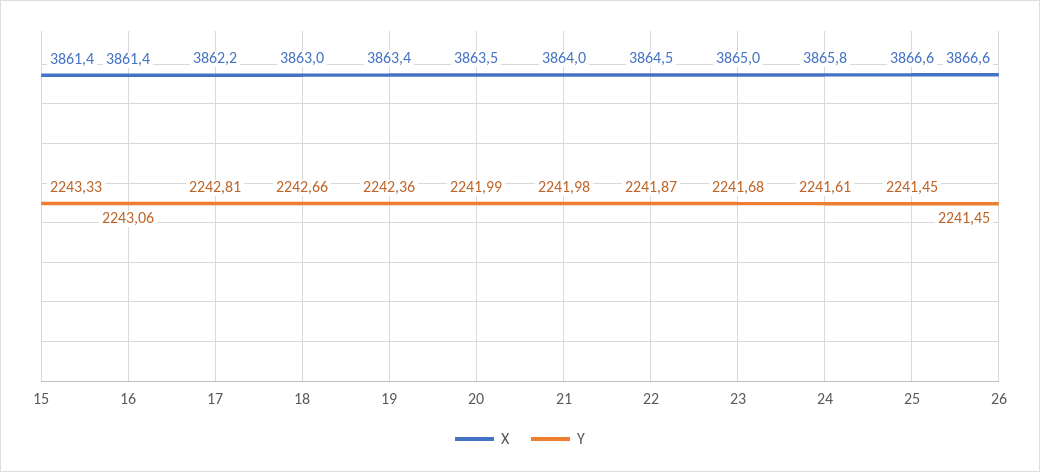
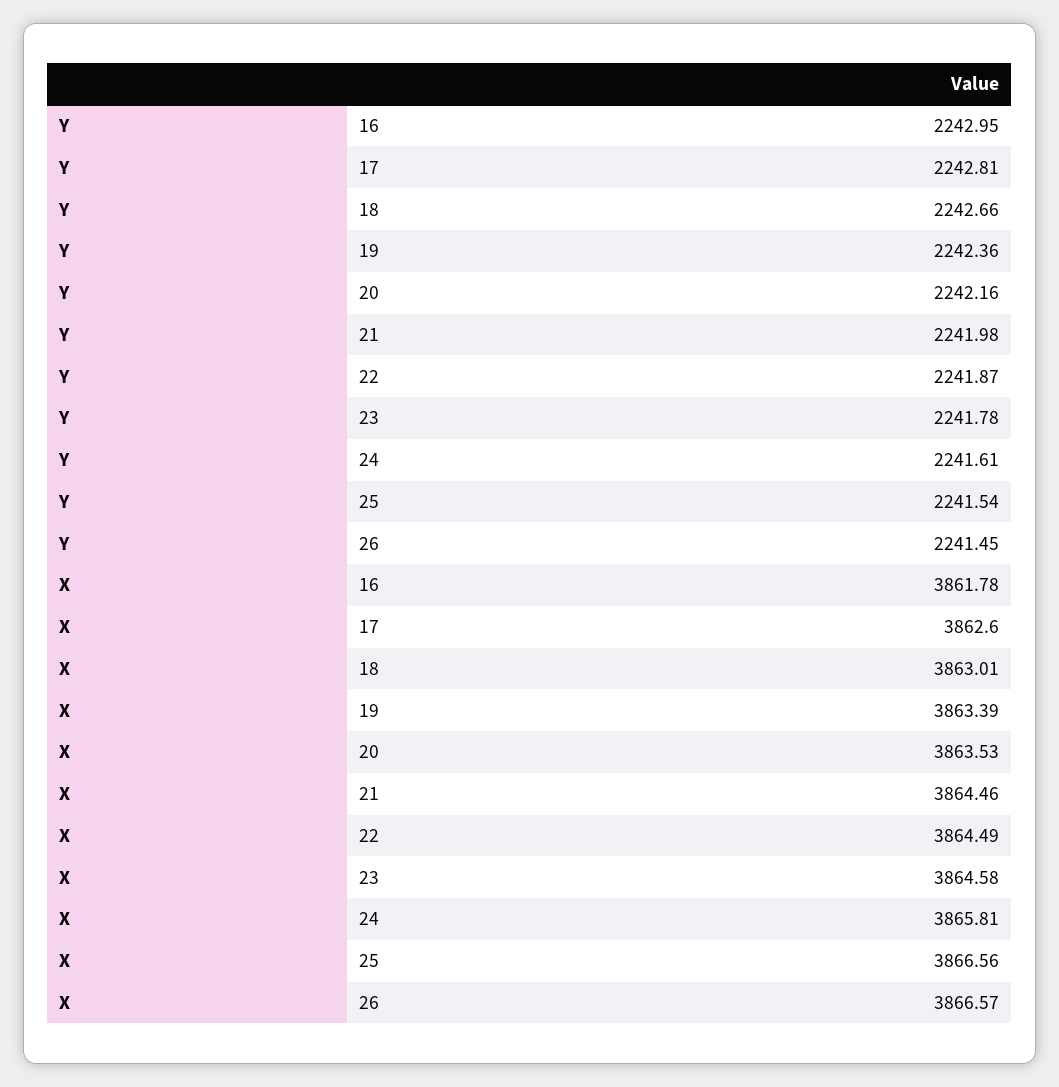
X, 15: 3861.4 -> none
Y, 15: 2243.33 -> none
X, 16: 3861.4 -> 3861.78
Y, 16: 2243.06 -> 2242.95
X, 17: 3862.2 -> 3862.6
Y, 20: 2241.99 -> 2242.16
X, 21: 3864 -> 3864.46
X, 23: 3865 -> 3864.58
Y, 23: 2241.68 -> 2241.78
Y, 25: 2241.45 -> 2241.54

